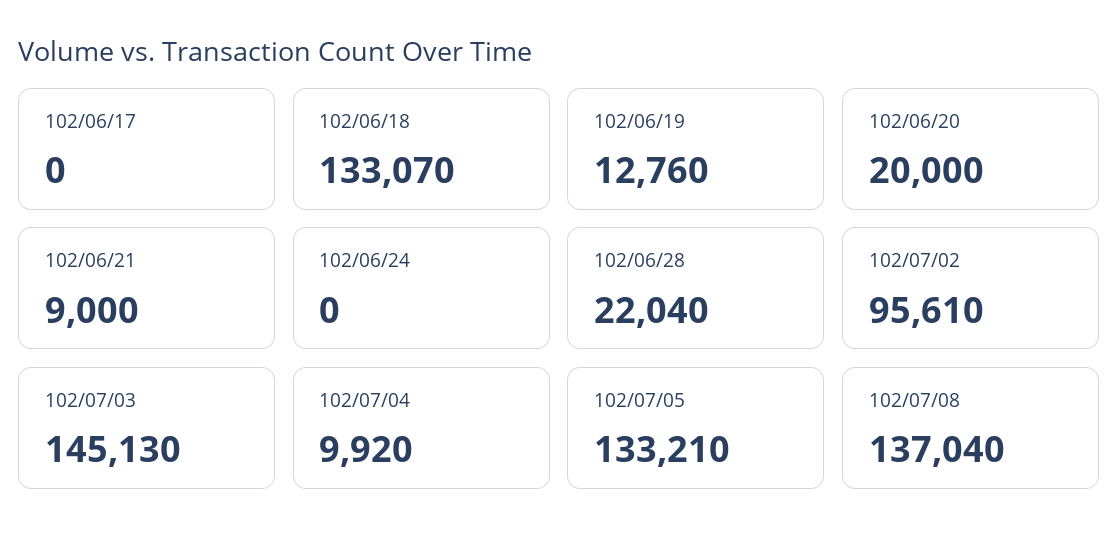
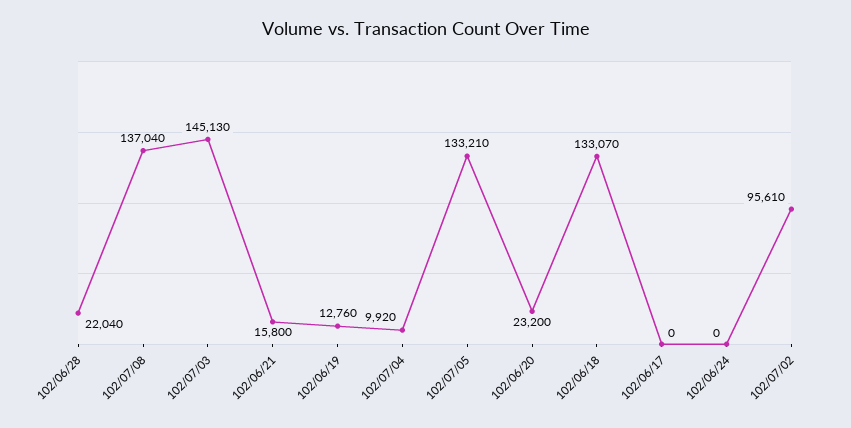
102/06/20: 20000 -> 23200
102/06/21: 9000 -> 15800

